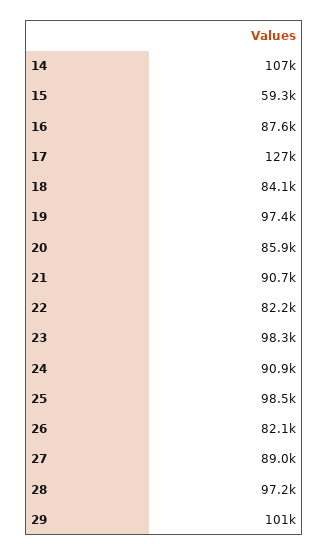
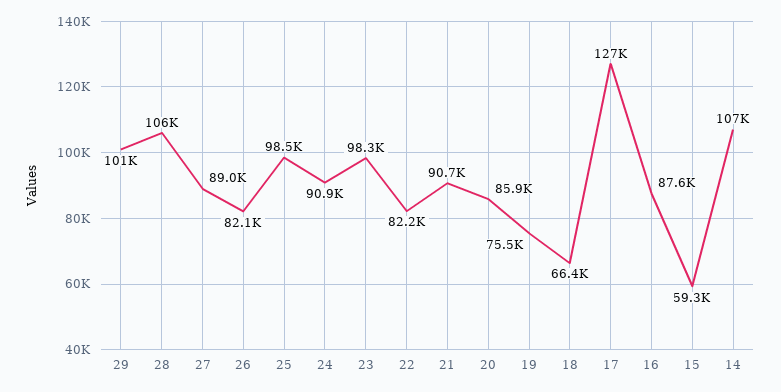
18: 84100 -> 66400
19: 97400 -> 75500
28: 97200 -> 106000

